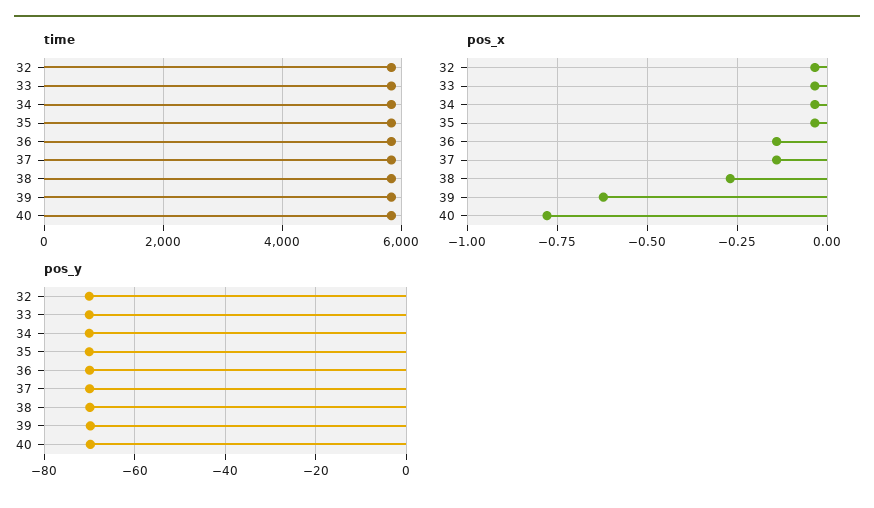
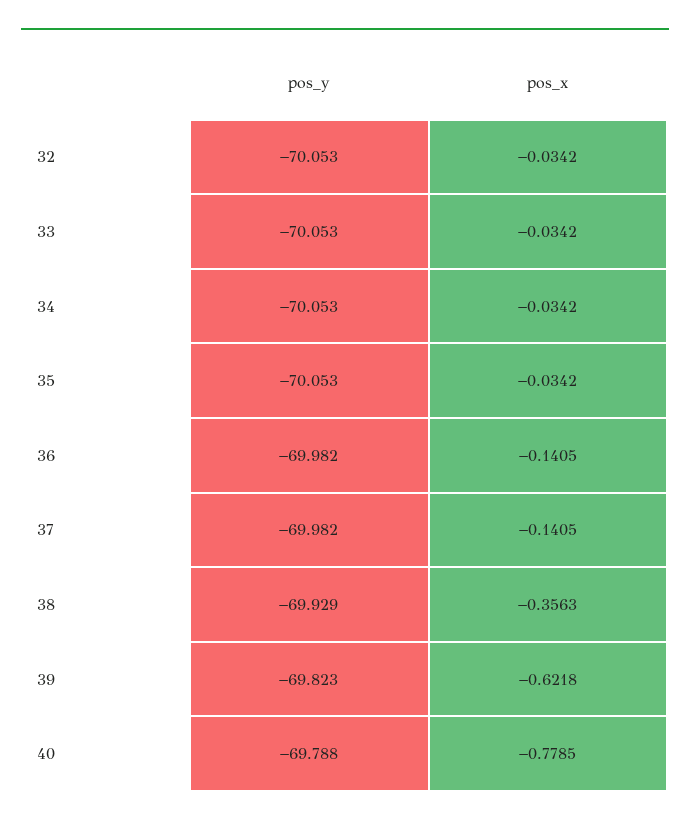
time, 32: 5800 -> none
time, 33: 5800 -> none
time, 34: 5800 -> none
time, 35: 5800 -> none
time, 36: 5800 -> none
time, 37: 5800 -> none
time, 38: 5800 -> none
time, 39: 5800 -> none
time, 40: 5800 -> none
pos_x, 38: -0.275 -> -0.3563

